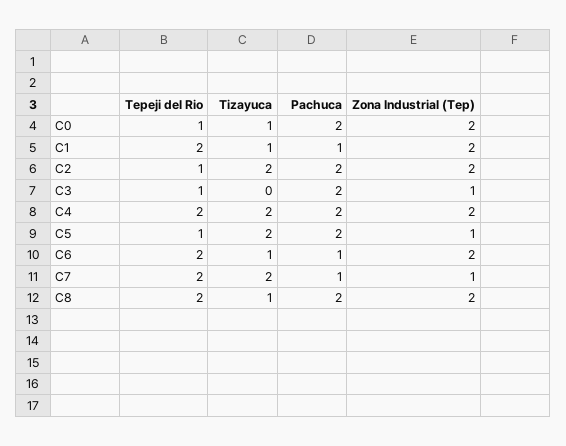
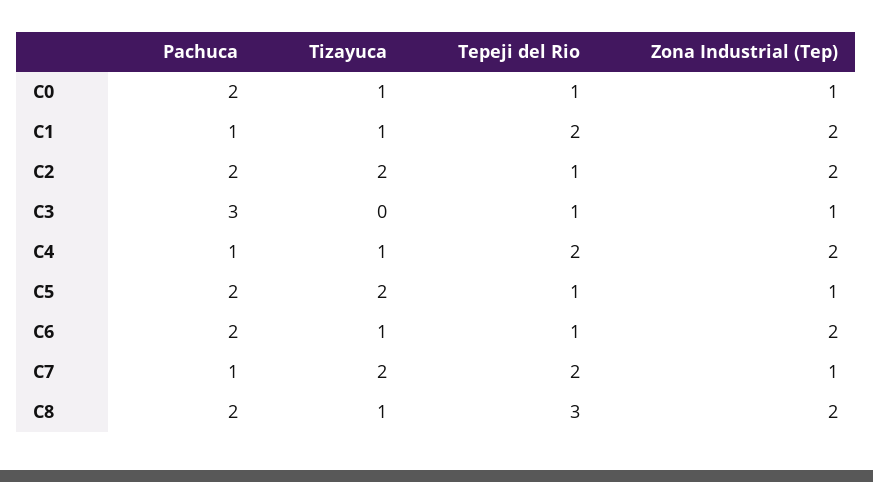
Zona Industrial (Tep), C0: 2 -> 1
Pachuca, C3: 2 -> 3
Tizayuca, C4: 2 -> 1
Pachuca, C4: 2 -> 1
Tepeji del Rio, C6: 2 -> 1
Pachuca, C6: 1 -> 2
Tepeji del Rio, C8: 2 -> 3

